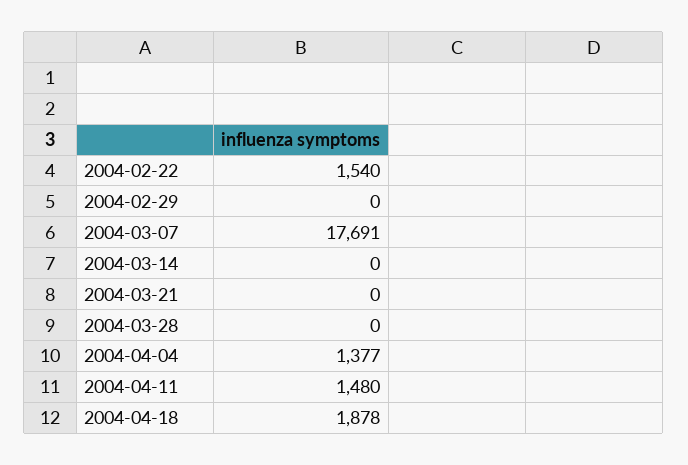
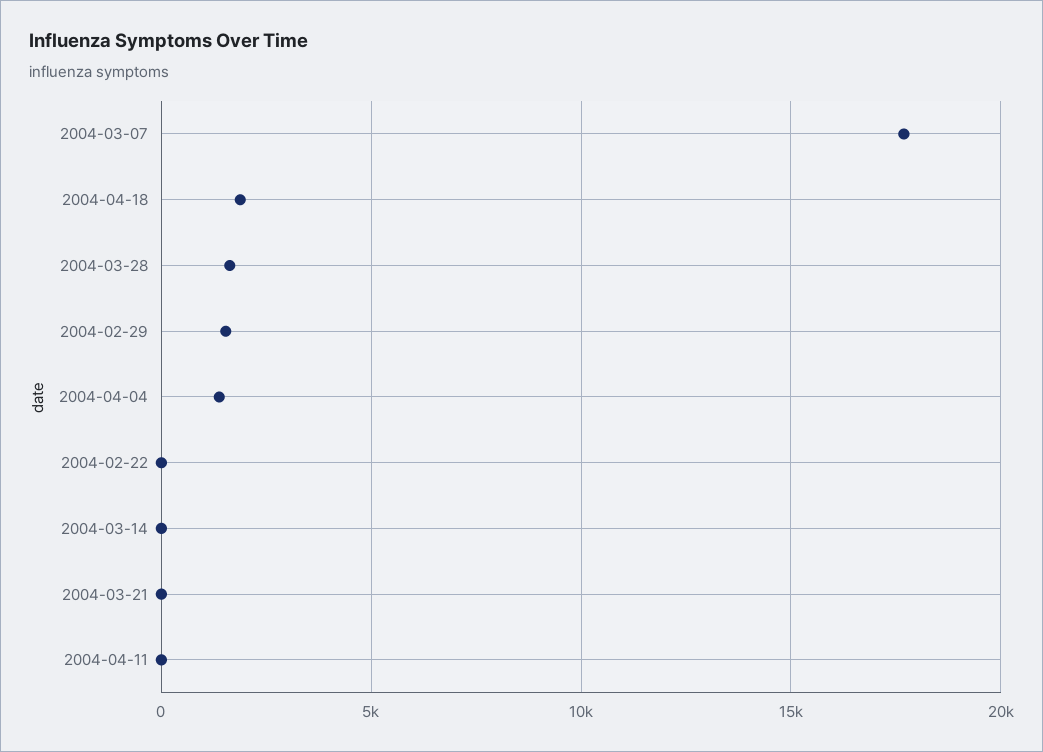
2004-02-22: 1540 -> 0
2004-02-29: 0 -> 1500
2004-03-28: 0 -> 1500
2004-04-11: 1480 -> 0

